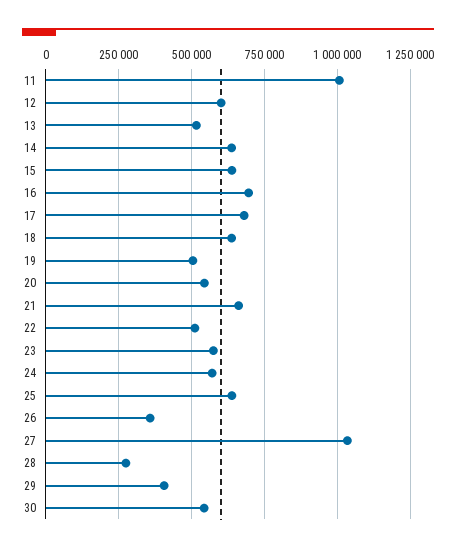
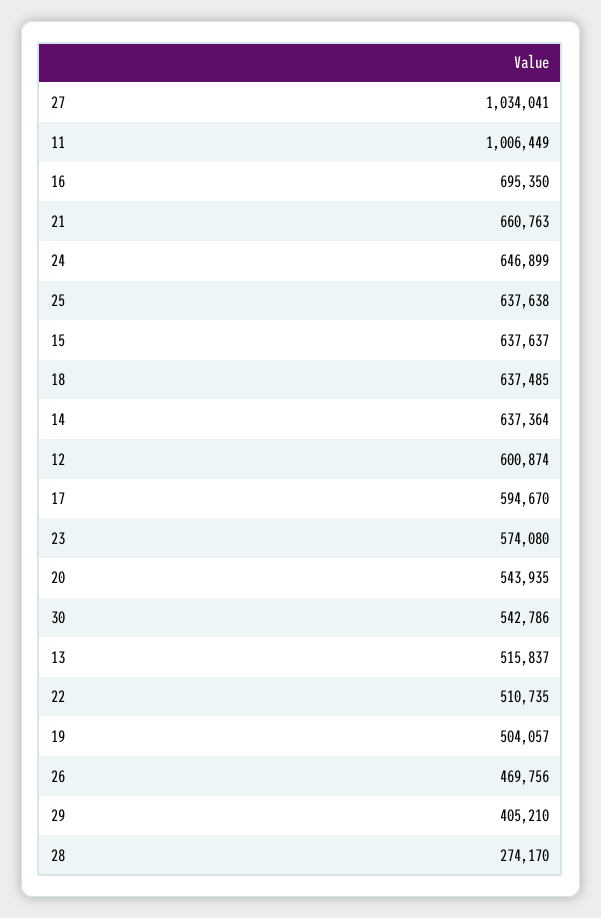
17: 675000 -> 594670
24: 575000 -> 646899
26: 350000 -> 469756

